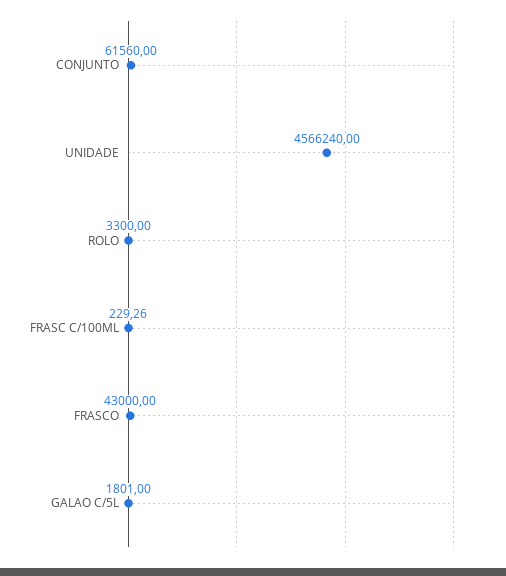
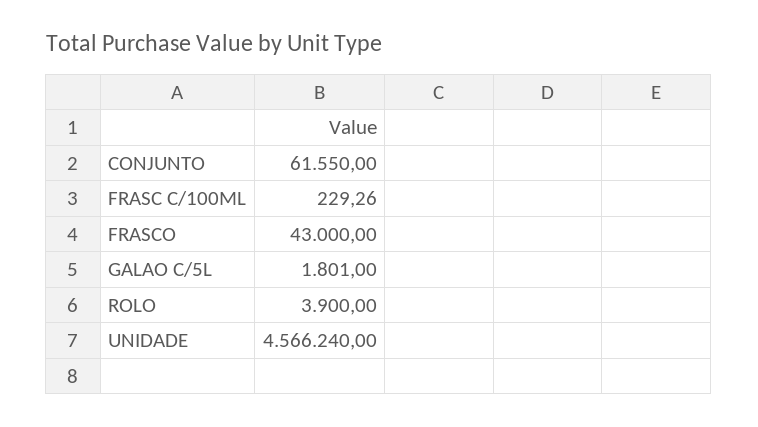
CONJUNTO: 61560 -> 61550
ROLO: 3300 -> 3900

